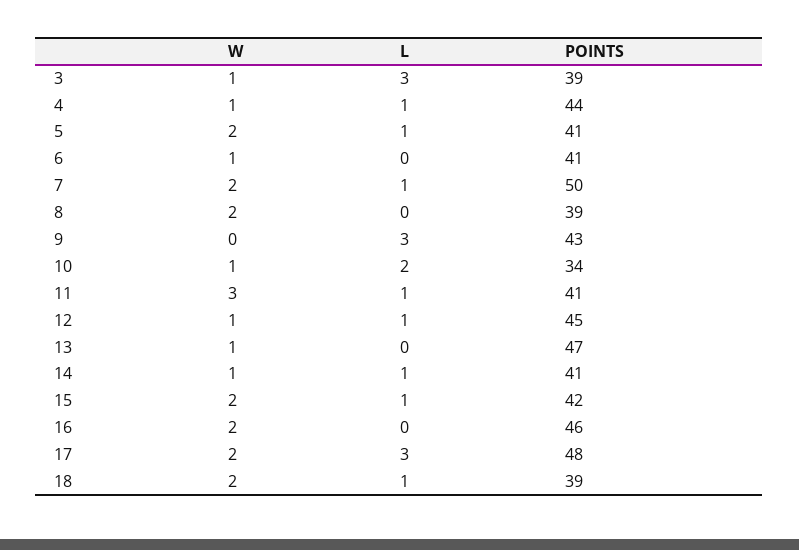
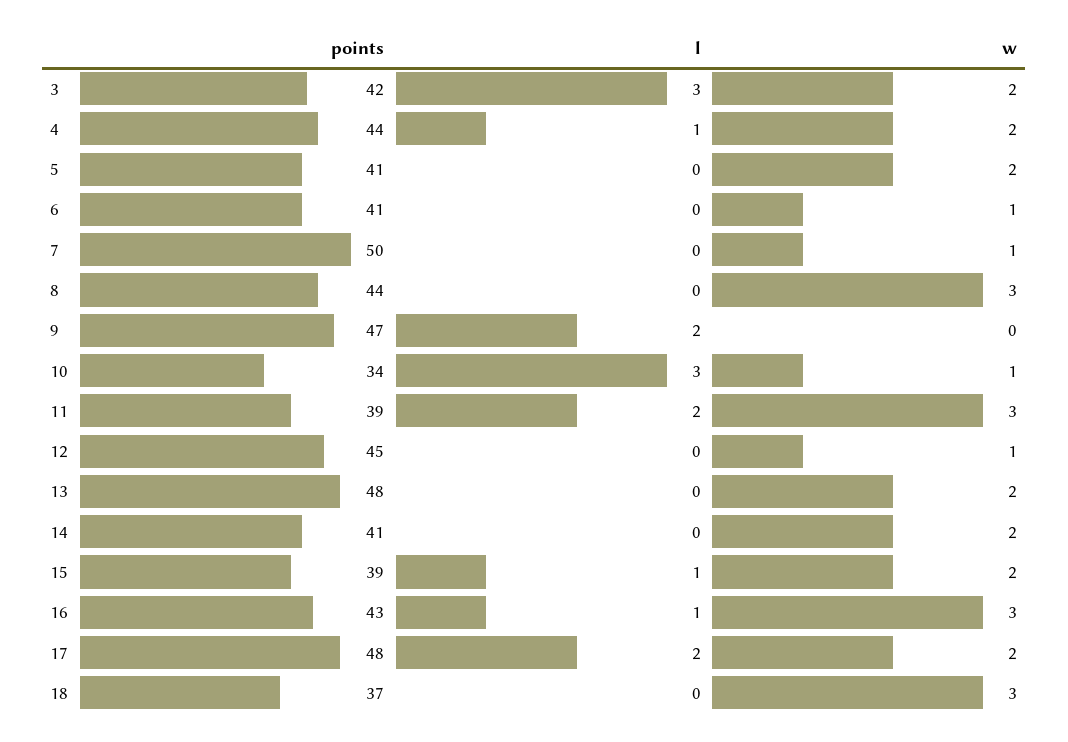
W, 3: 1 -> 2
POINTS, 3: 39 -> 42
W, 4: 1 -> 2
L, 5: 1 -> 0
W, 7: 2 -> 1
L, 7: 1 -> 0
W, 8: 2 -> 3
POINTS, 8: 39 -> 44
L, 9: 3 -> 2
POINTS, 9: 43 -> 47
L, 10: 2 -> 3
L, 11: 1 -> 2
POINTS, 11: 41 -> 39
L, 12: 1 -> 0
W, 13: 1 -> 2
POINTS, 13: 47 -> 48
W, 14: 1 -> 2
L, 14: 1 -> 0
POINTS, 15: 42 -> 39
W, 16: 2 -> 3
L, 16: 0 -> 1
POINTS, 16: 46 -> 43
L, 17: 3 -> 2
W, 18: 2 -> 3
L, 18: 1 -> 0
POINTS, 18: 39 -> 37

